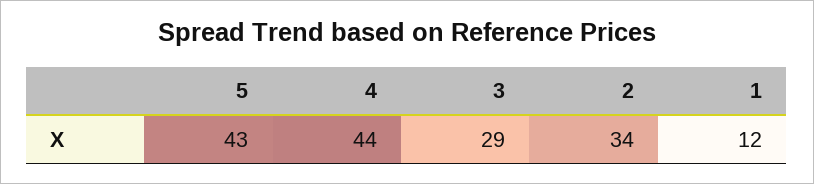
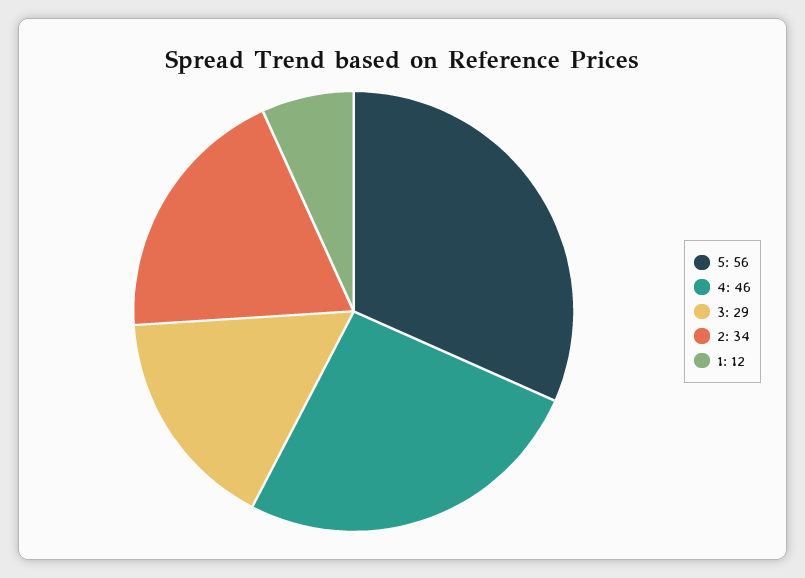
5: 43 -> 56
4: 44 -> 46

